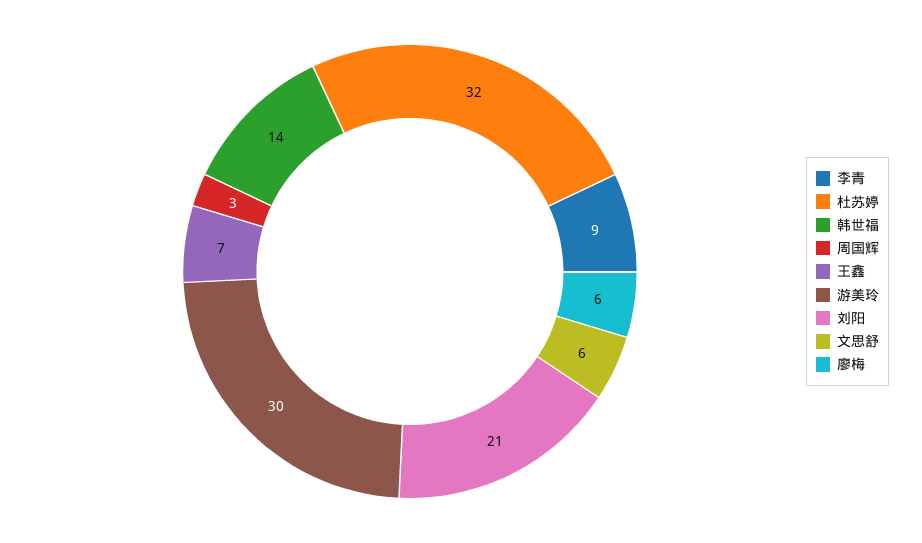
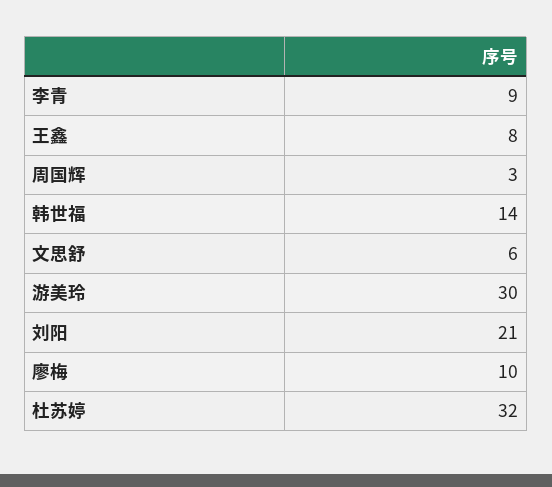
王鑫: 7 -> 8
廖梅: 6 -> 10

